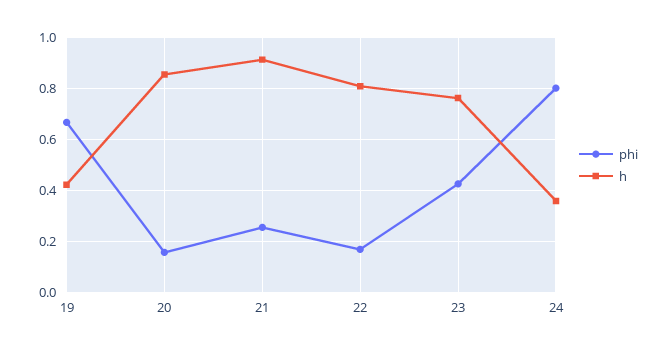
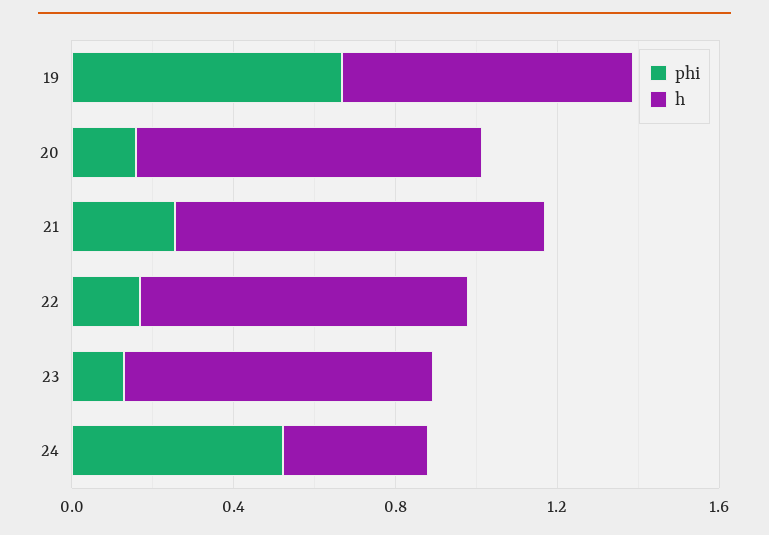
h, 19: 0.425 -> 0.7
phi, 23: 0.425 -> 0.1
phi, 24: 0.8 -> 0.5

